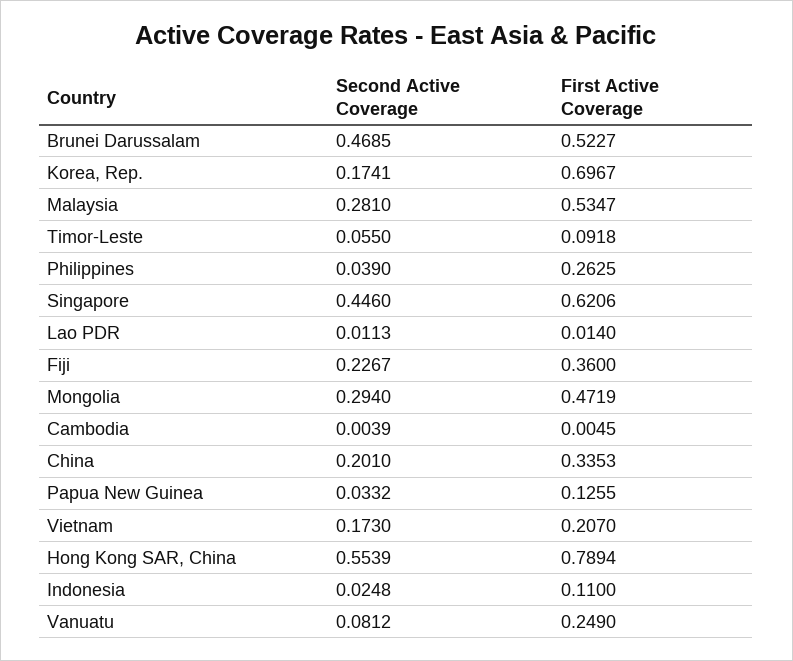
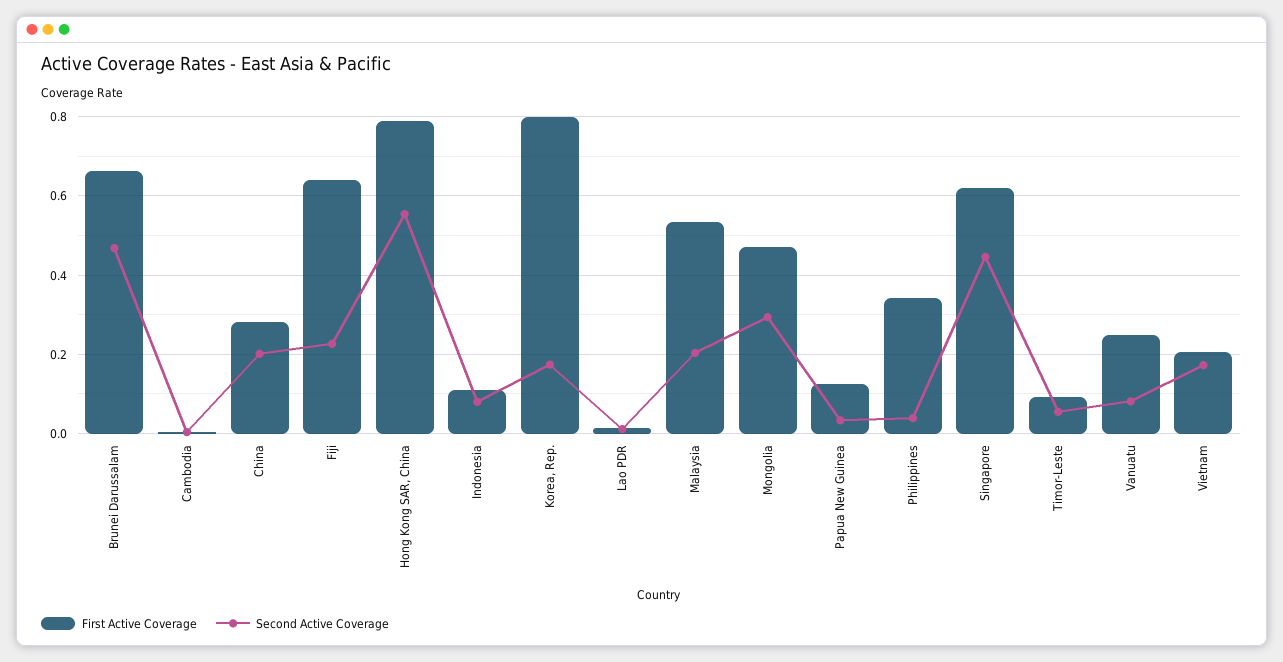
First Active Coverage, Brunei Darussalam: 0.5227 -> 0.66
First Active Coverage, Korea, Rep.: 0.6967 -> 0.8
Second Active Coverage, Malaysia: 0.281 -> 0.2
First Active Coverage, Philippines: 0.2625 -> 0.34
First Active Coverage, Fiji: 0.36 -> 0.64
First Active Coverage, China: 0.3353 -> 0.28
Second Active Coverage, Indonesia: 0.0248 -> 0.08

